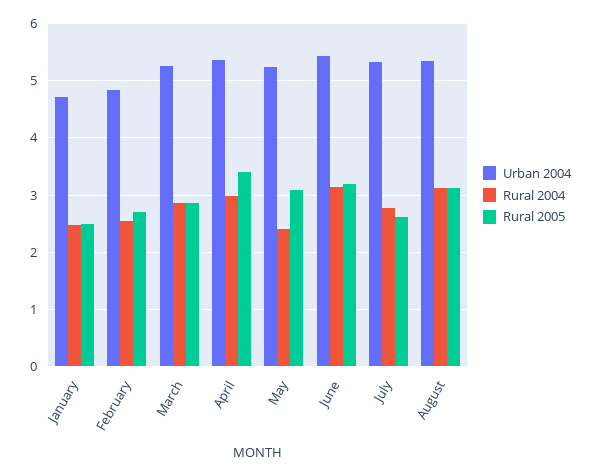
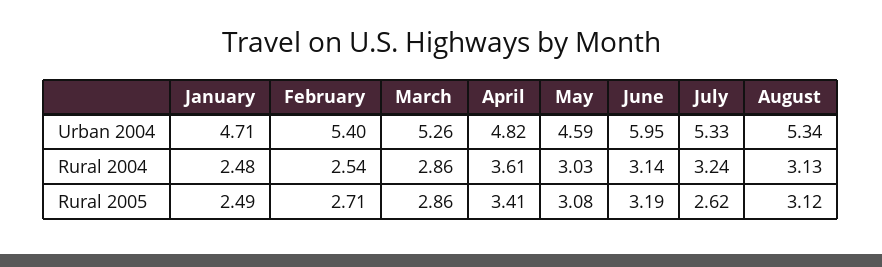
Urban 2004, February: 4.8 -> 5.4
Urban 2004, April: 5.4 -> 4.82
Rural 2004, April: 3 -> 3.61
Urban 2004, May: 5.2 -> 4.59
Rural 2004, May: 2.4 -> 3.03
Urban 2004, June: 5.4 -> 5.95
Rural 2004, July: 2.8 -> 3.24

